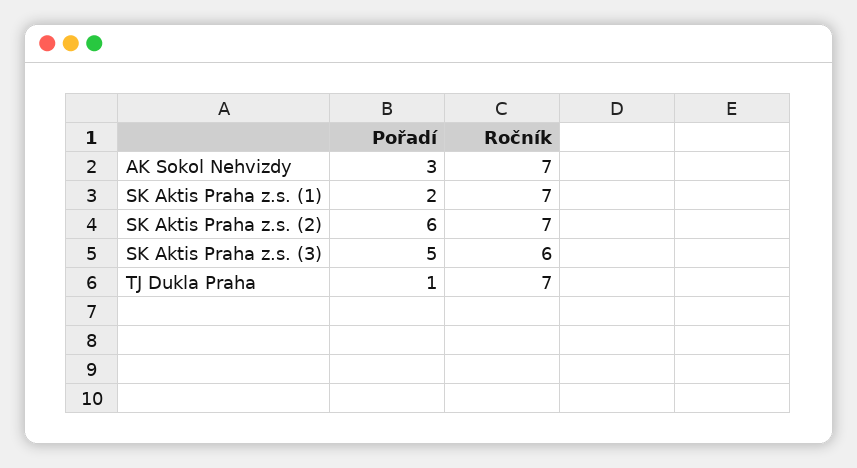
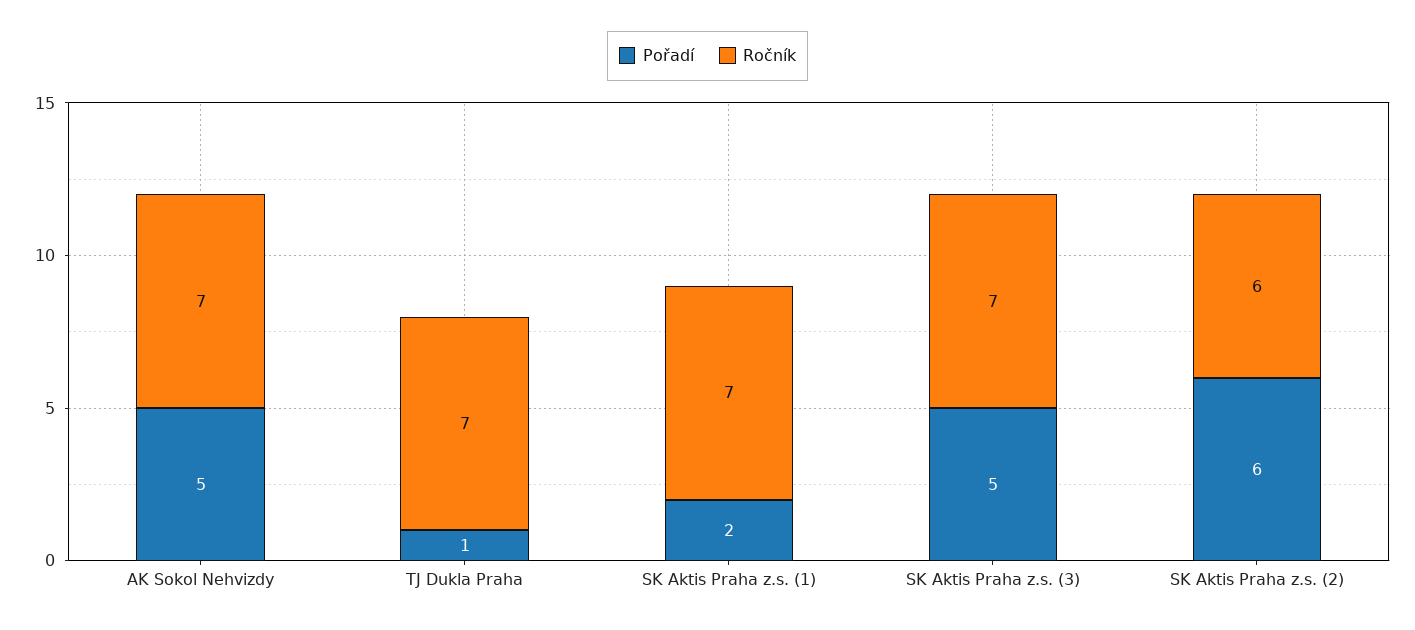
Pořadí, AK Sokol Nehvizdy: 3 -> 5
Ročník, SK Aktis Praha z.s. (2): 7 -> 6
Ročník, SK Aktis Praha z.s. (3): 6 -> 7

